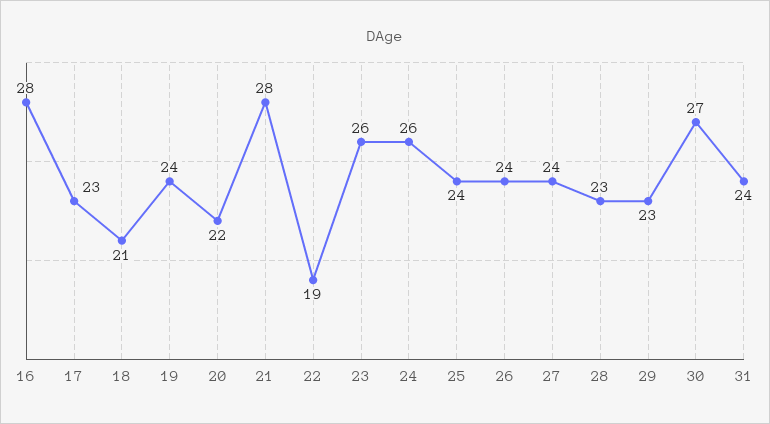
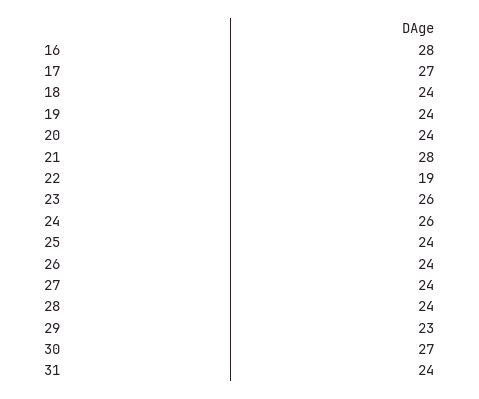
17: 23 -> 27
18: 21 -> 24
20: 22 -> 24
28: 23 -> 24

